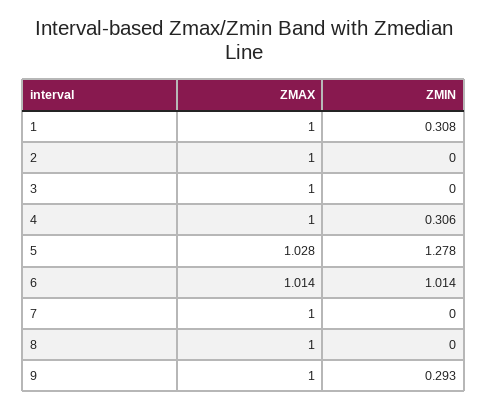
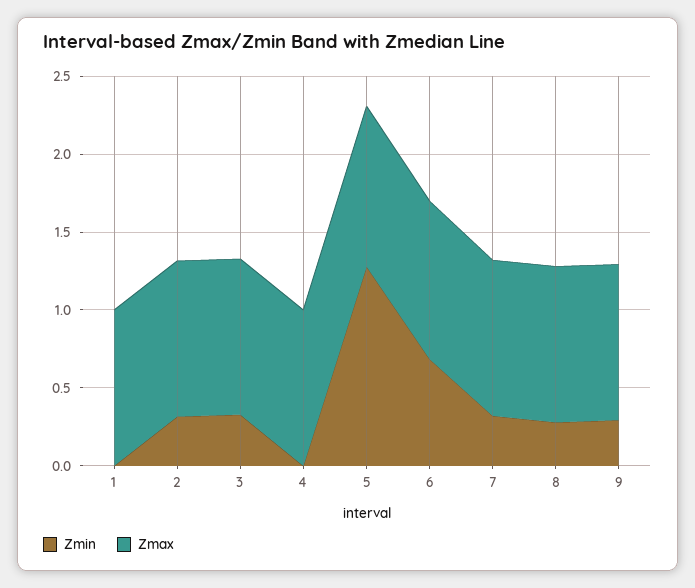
ZMIN, 1: 0.308 -> 0
ZMIN, 2: 0 -> 0.3
ZMIN, 3: 0 -> 0.3
ZMIN, 4: 0.306 -> 0
ZMIN, 6: 1.014 -> 0.7
ZMIN, 7: 0 -> 0.3
ZMIN, 8: 0 -> 0.3

